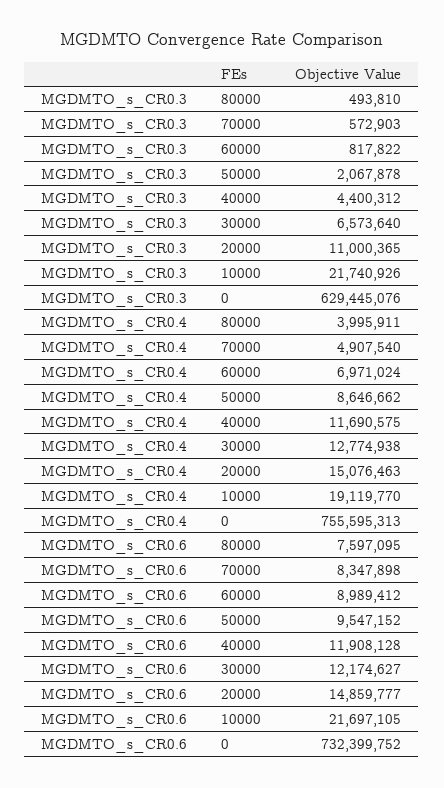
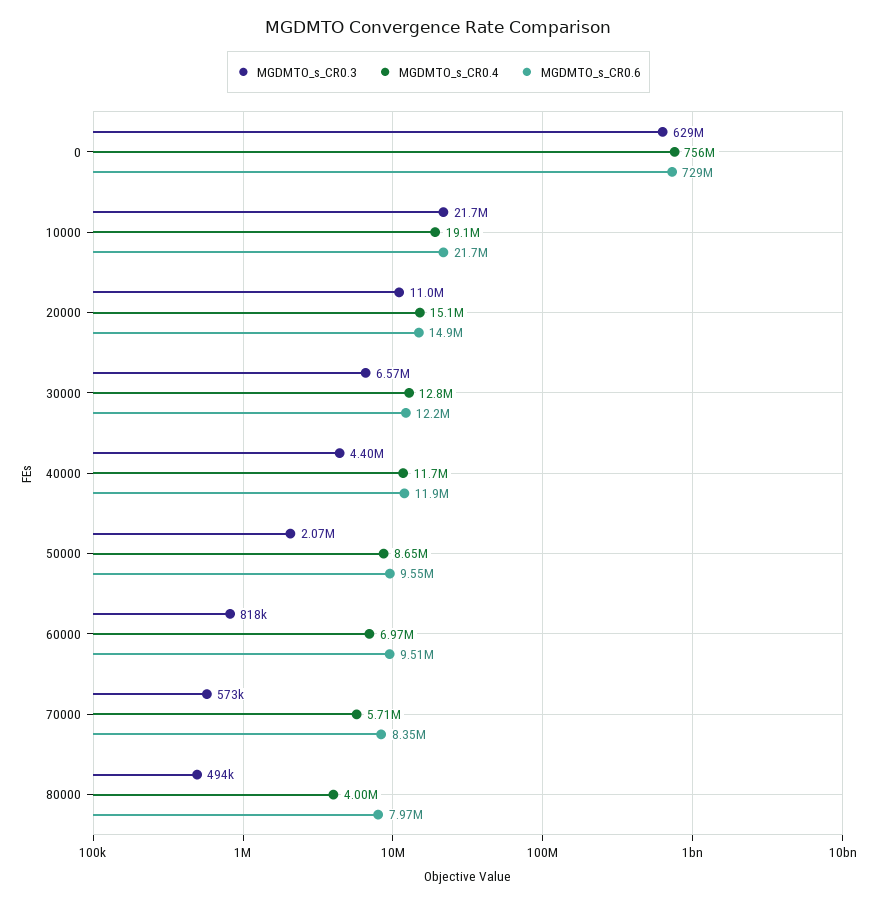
MGDMTO_s_CR0.4, 70000: 4907540 -> 5710000
MGDMTO_s_CR0.6, 80000: 7597095 -> 7970000
MGDMTO_s_CR0.6, 60000: 8989412 -> 9510000
MGDMTO_s_CR0.6, 0: 732399752 -> 729000000

